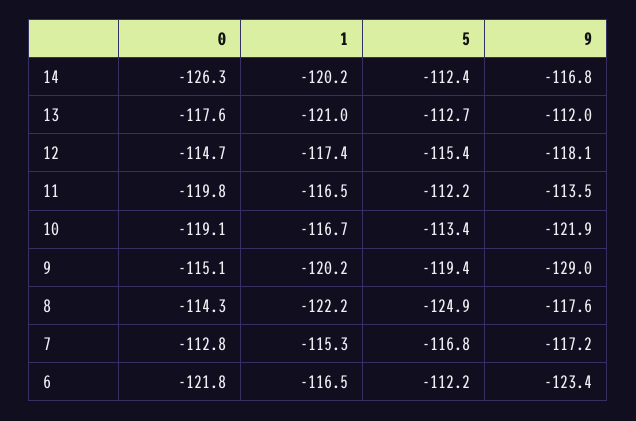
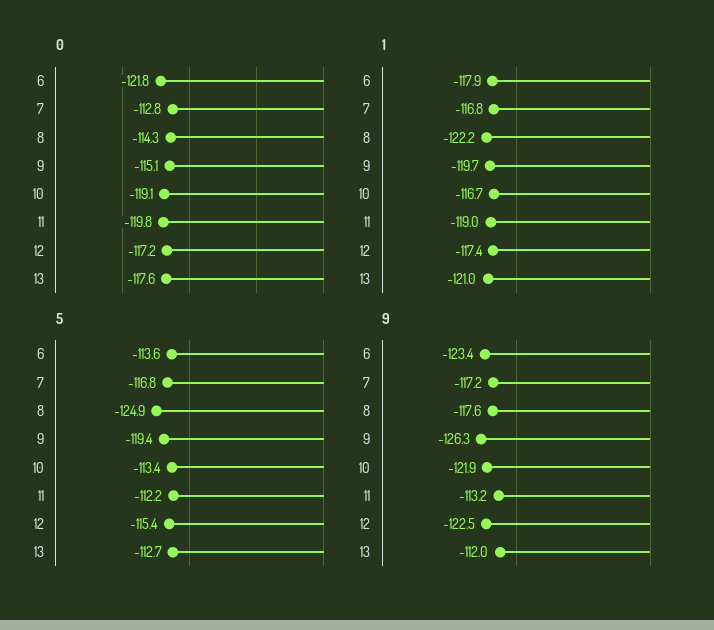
0, 14: -126.3 -> none
1, 14: -120.2 -> none
5, 14: -112.4 -> none
9, 14: -116.8 -> none
0, 12: -114.7 -> -117.2
9, 12: -118.1 -> -122.5
1, 11: -116.5 -> -119
9, 11: -113.5 -> -113.2
1, 9: -120.2 -> -119.7
9, 9: -129 -> -126.3
1, 7: -115.3 -> -116.8
1, 6: -116.5 -> -117.9
5, 6: -112.2 -> -113.6

